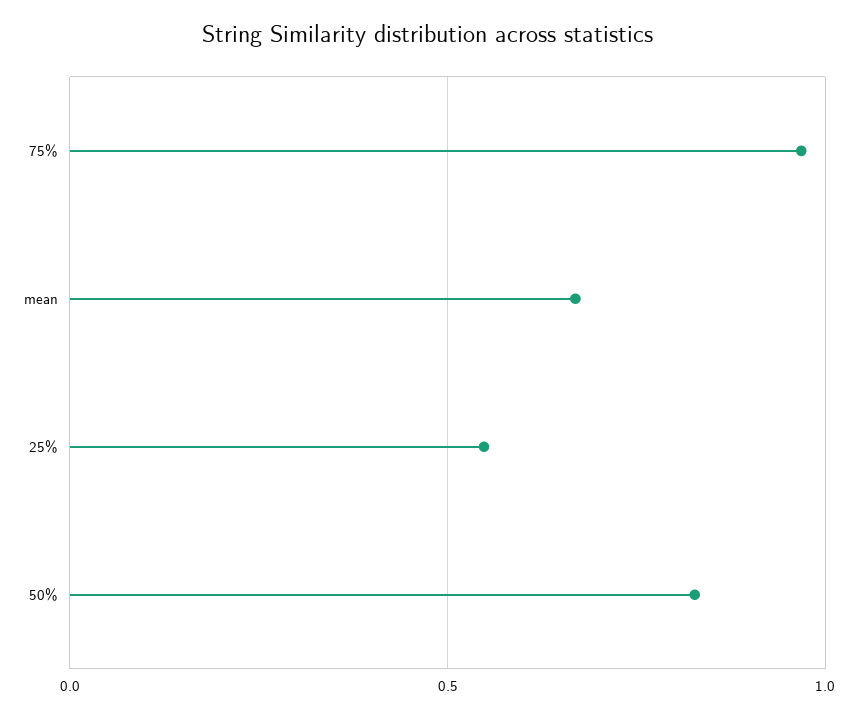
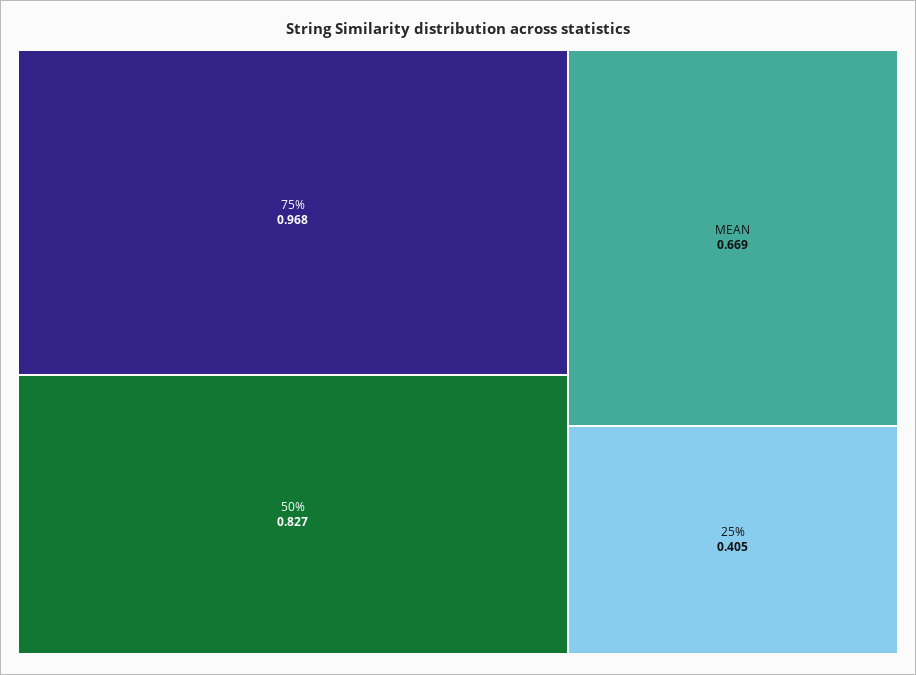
25%: 0.55 -> 0.405

